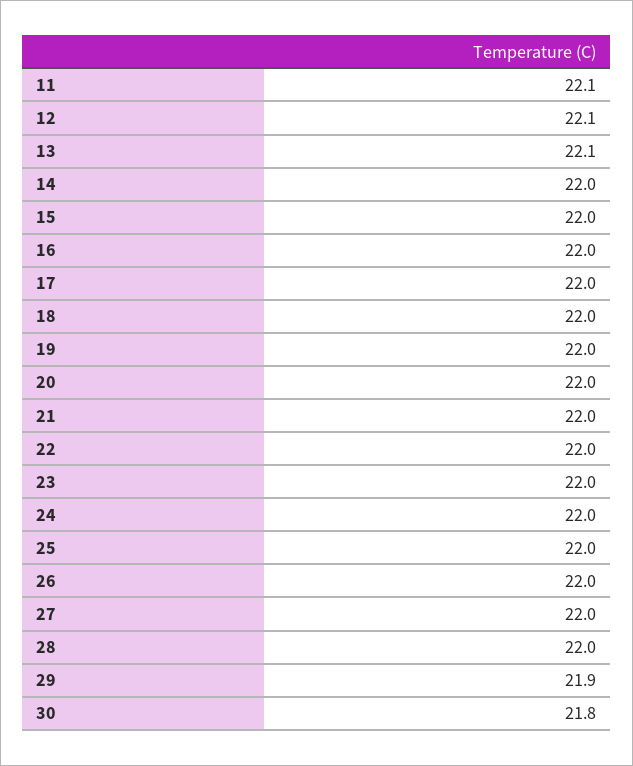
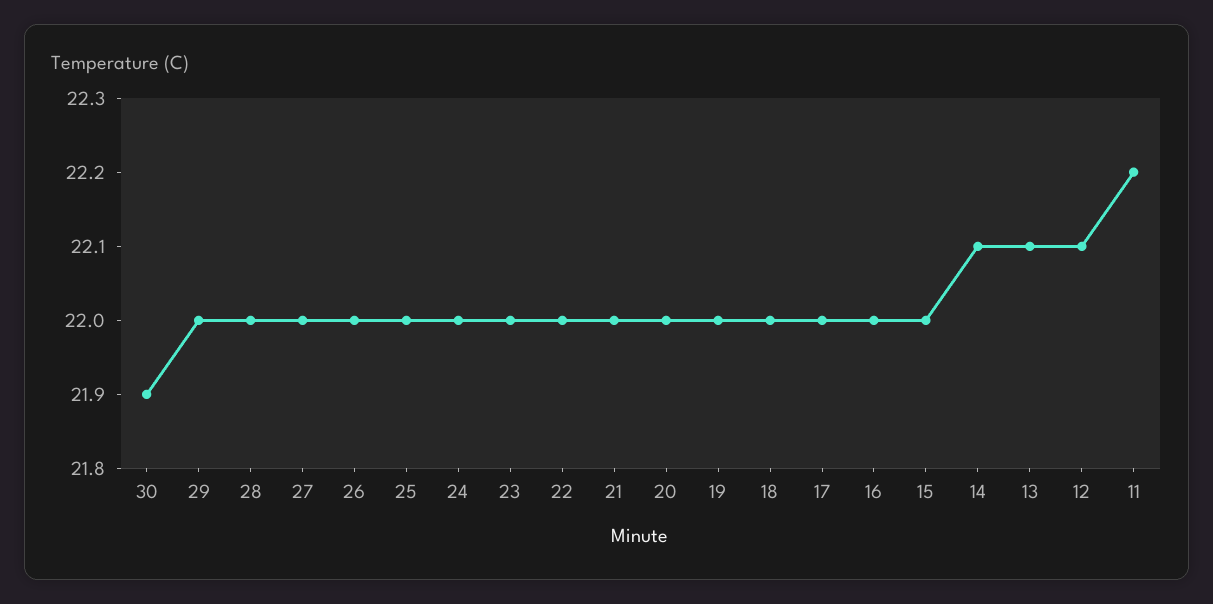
11: 22.1 -> 22.2
14: 22 -> 22.1
29: 21.9 -> 22
30: 21.8 -> 21.9

